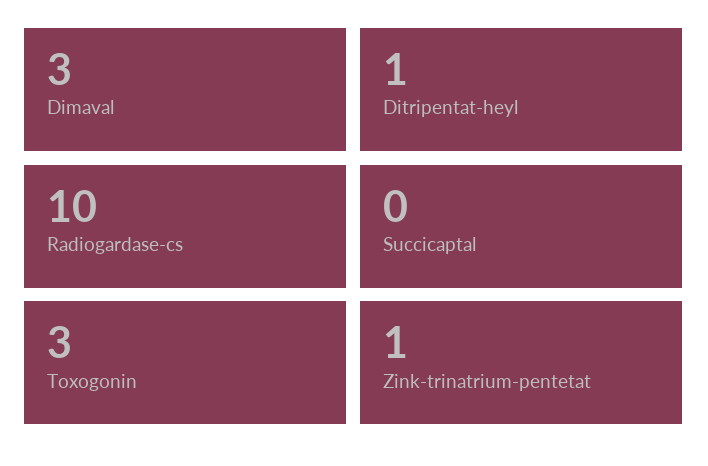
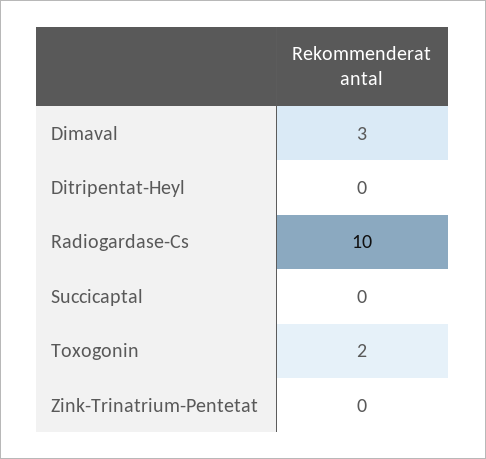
Ditripentat-heyl: 1 -> 0
Toxogonin: 3 -> 2
Zink-trinatrium-pentetat: 1 -> 0

